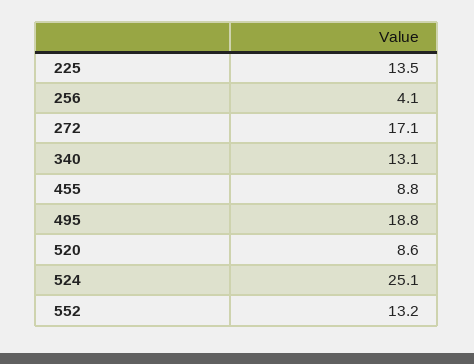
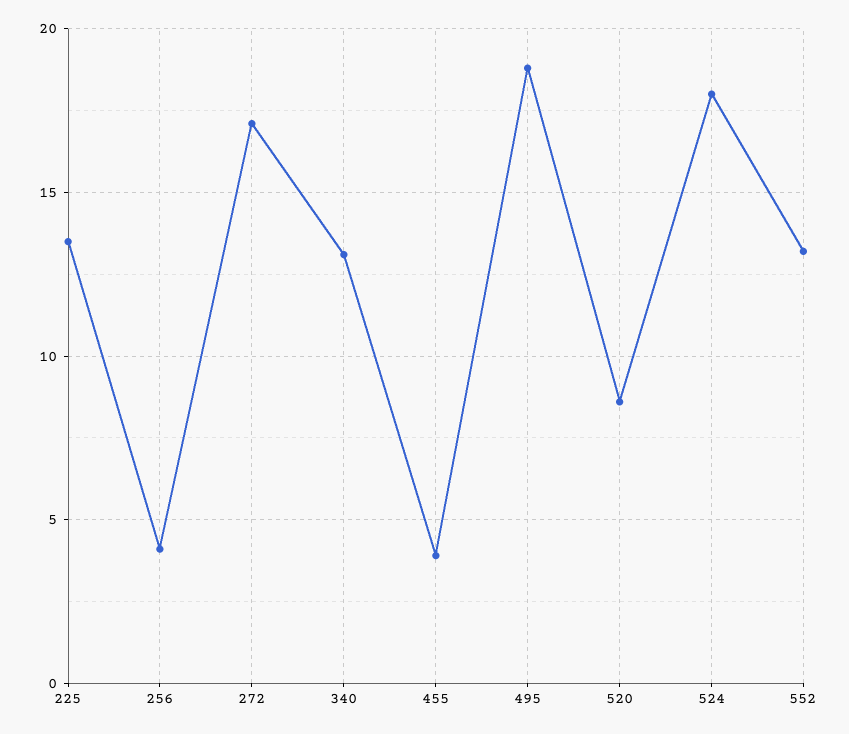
455: 8.8 -> 4
524: 25.1 -> 18

